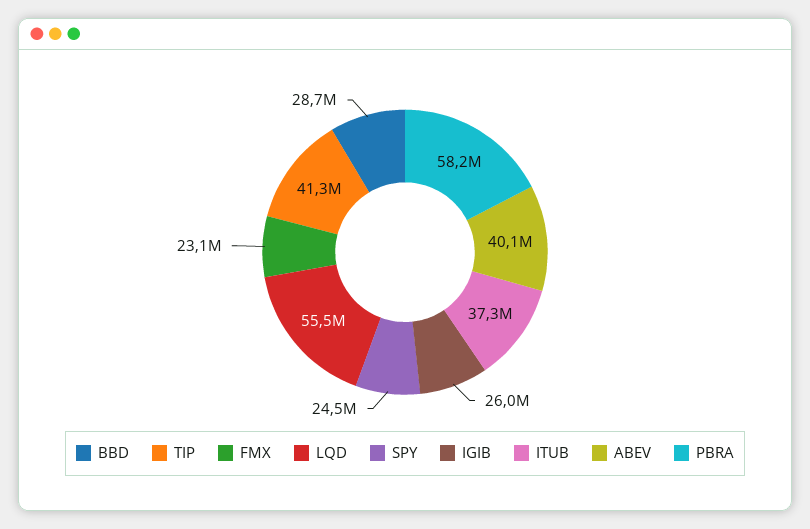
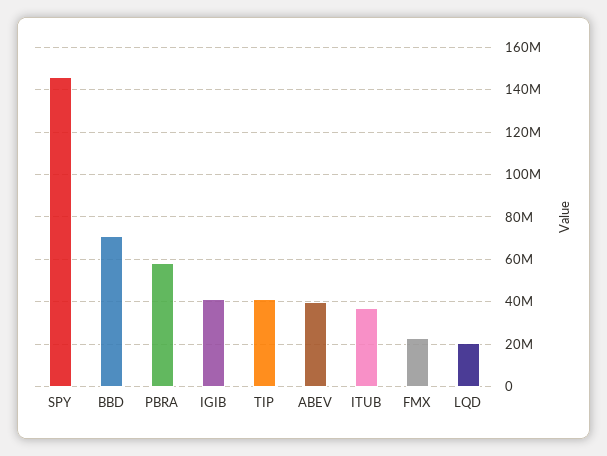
BBD: 28700000 -> 70000000
LQD: 55500000 -> 20000000
SPY: 24500000 -> 145000000
IGIB: 26000000 -> 40000000

